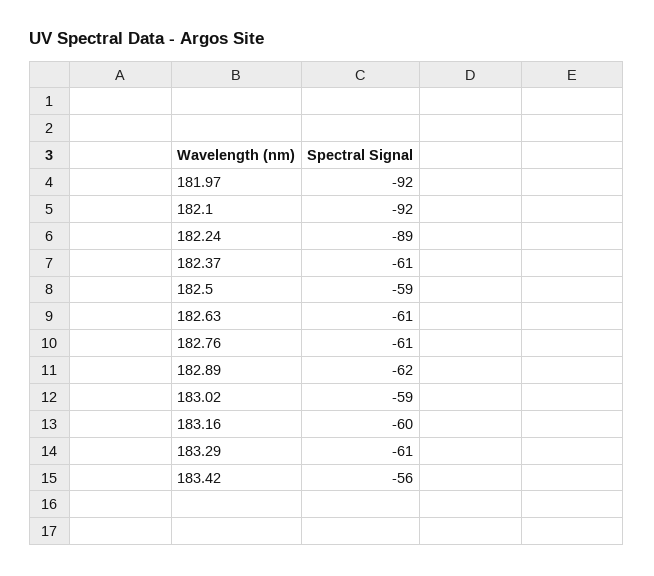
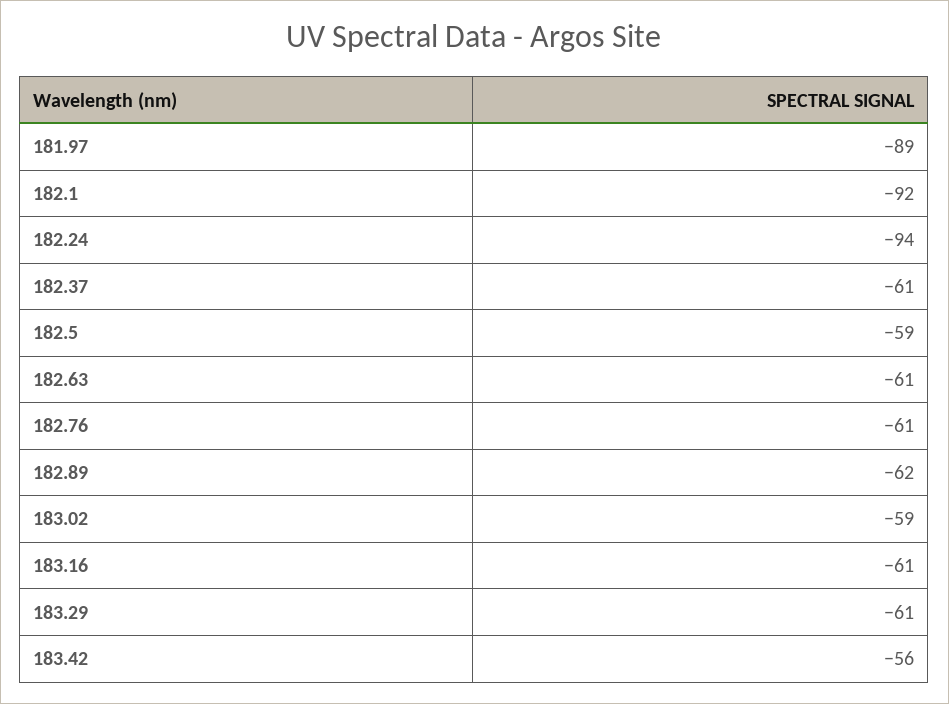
181.97: -92 -> -89
182.24: -89 -> -94
183.16: -60 -> -61

